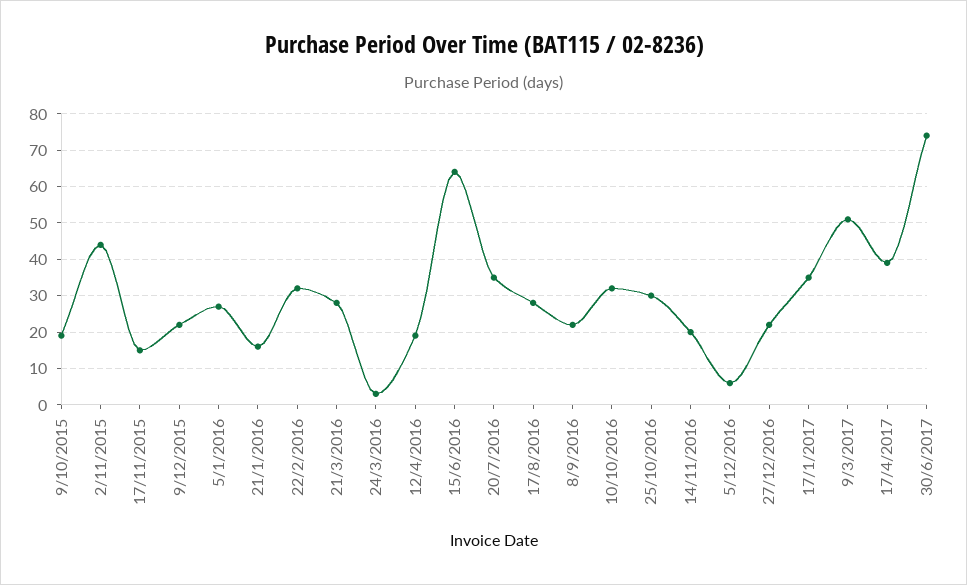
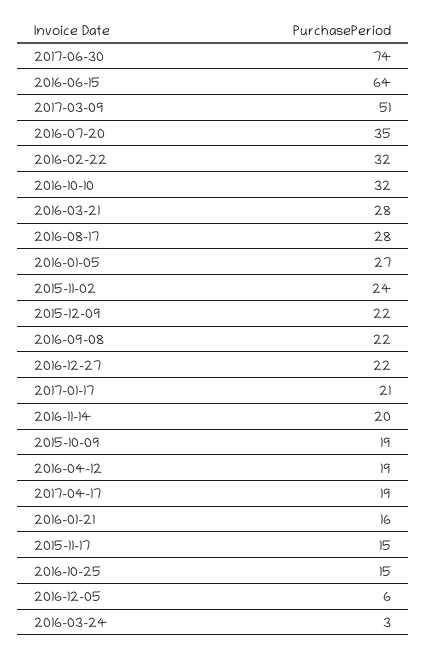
2/11/2015: 45 -> 24
25/10/2016: 30 -> 15
17/1/2017: 35 -> 21
17/4/2017: 40 -> 19

